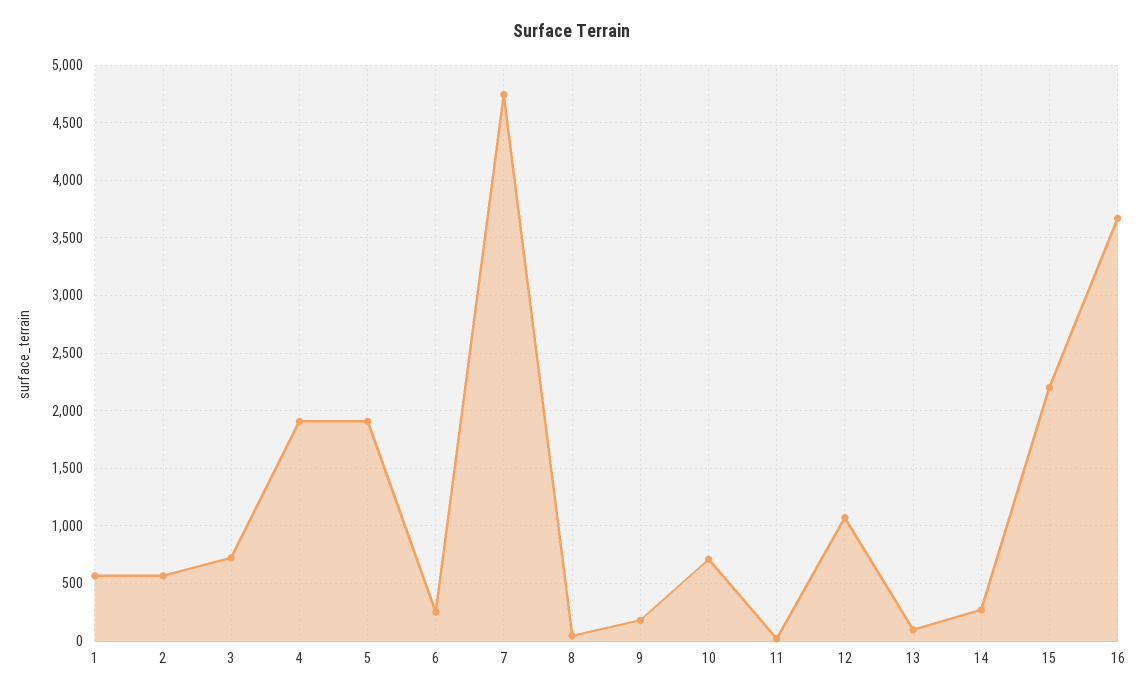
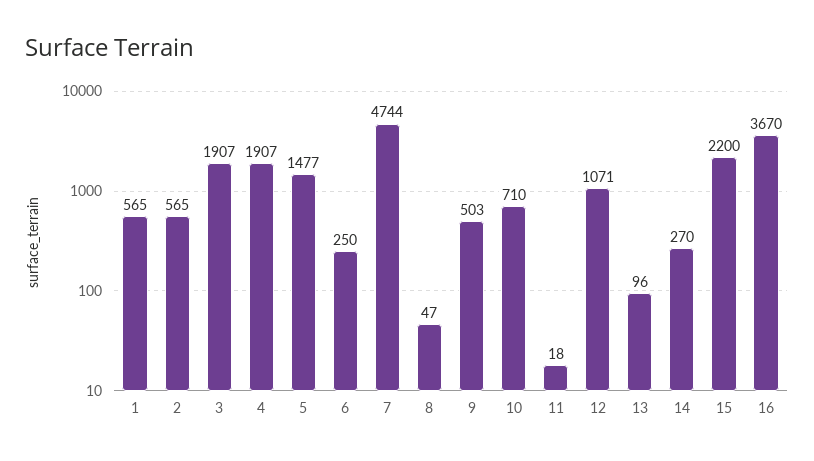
3: 700 -> 1907
5: 1900 -> 1477
9: 200 -> 503

